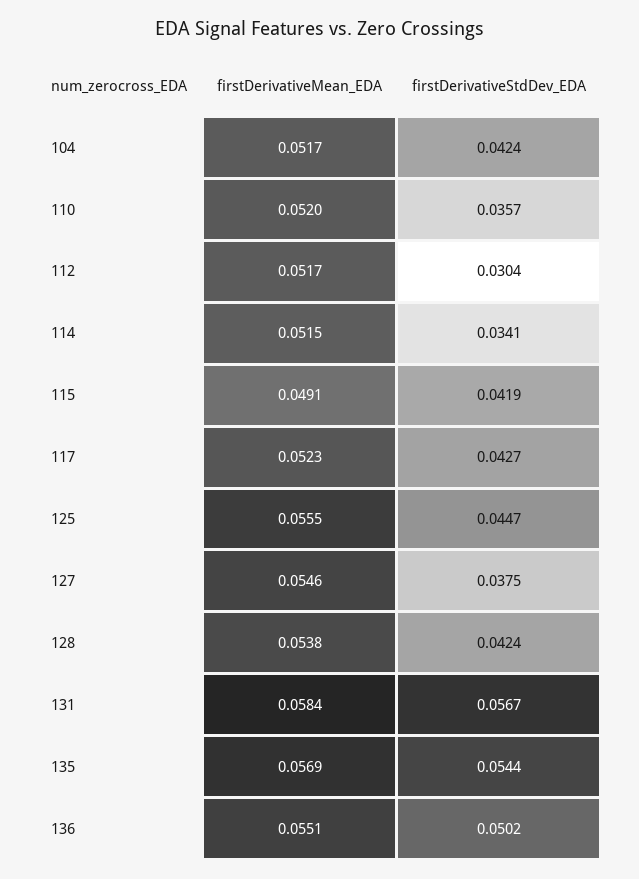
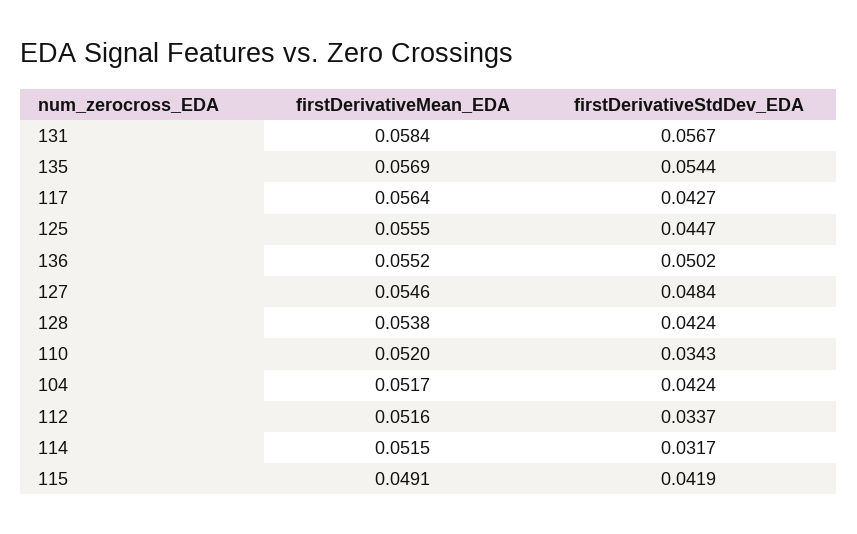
firstDerivativeStdDev_EDA, 110: 0.0357 -> 0.0343
firstDerivativeMean_EDA, 112: 0.0517 -> 0.0516
firstDerivativeStdDev_EDA, 112: 0.0304 -> 0.0337
firstDerivativeStdDev_EDA, 114: 0.0341 -> 0.0317
firstDerivativeMean_EDA, 117: 0.0523 -> 0.0564
firstDerivativeStdDev_EDA, 127: 0.0375 -> 0.0484
firstDerivativeMean_EDA, 136: 0.0551 -> 0.0552

